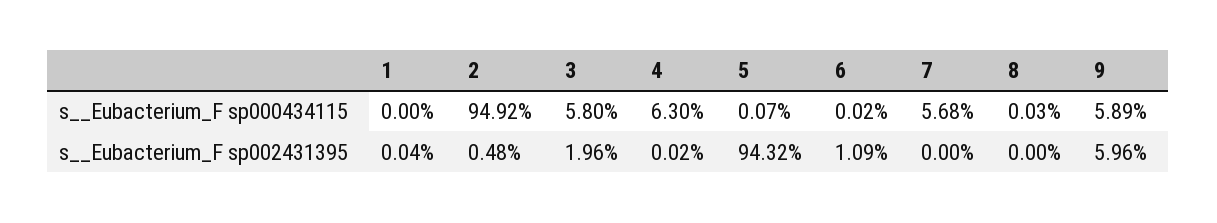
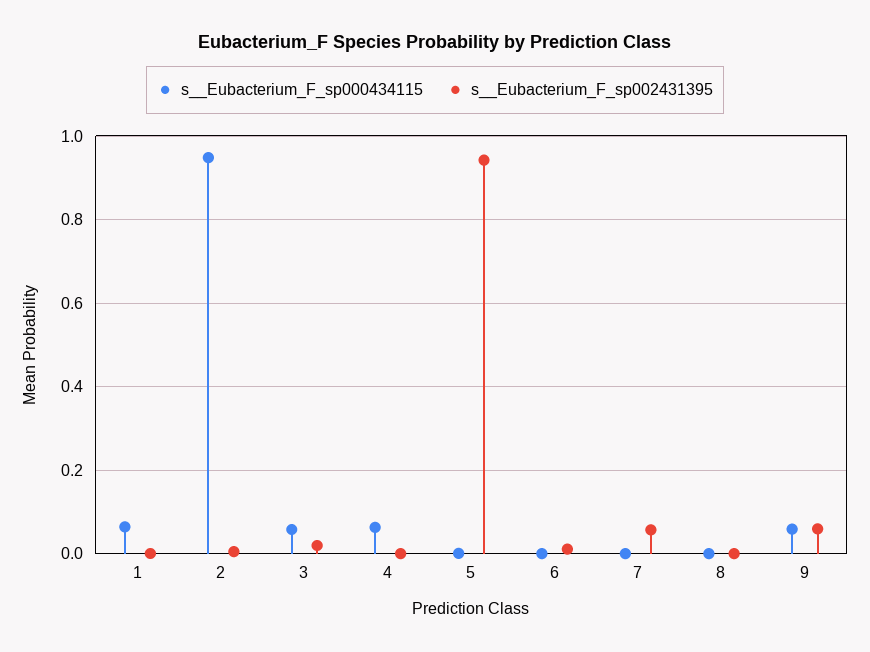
s__Eubacterium_F sp000434115, 1: 0 -> 0.06
s__Eubacterium_F sp000434115, 7: 0.0568 -> 0
s__Eubacterium_F sp002431395, 7: 0 -> 0.06

